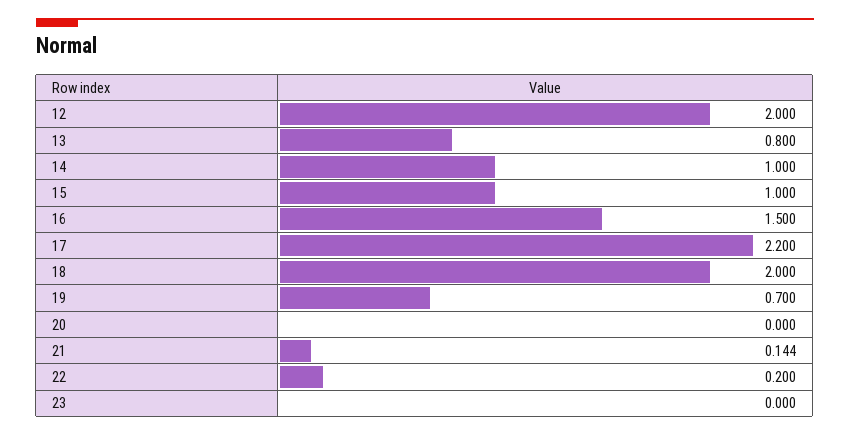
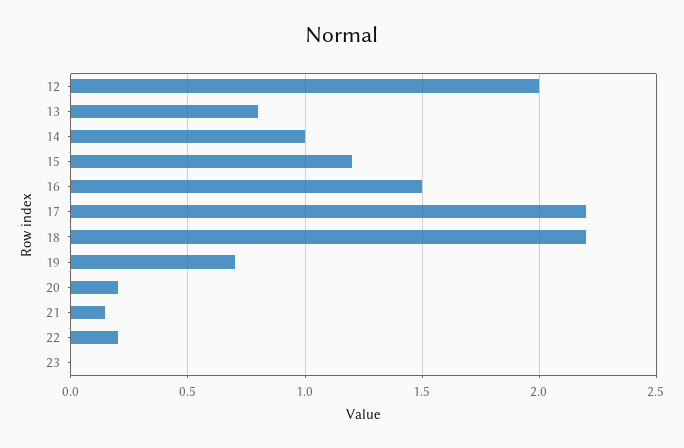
15: 1 -> 1.2
18: 2 -> 2.2
20: 0 -> 0.2

